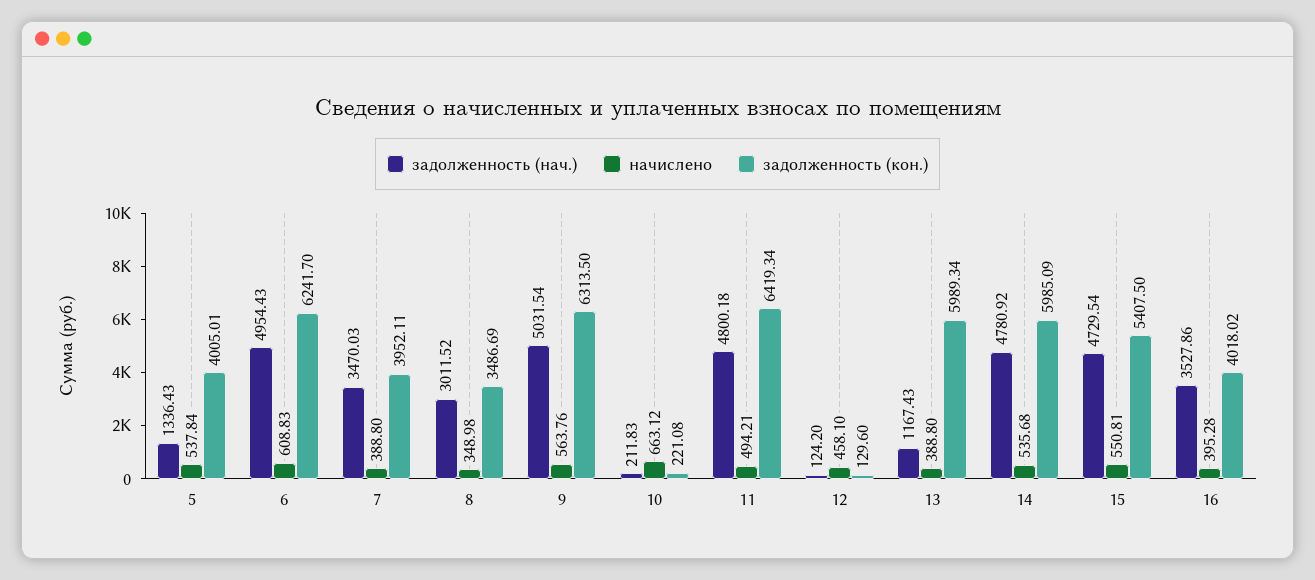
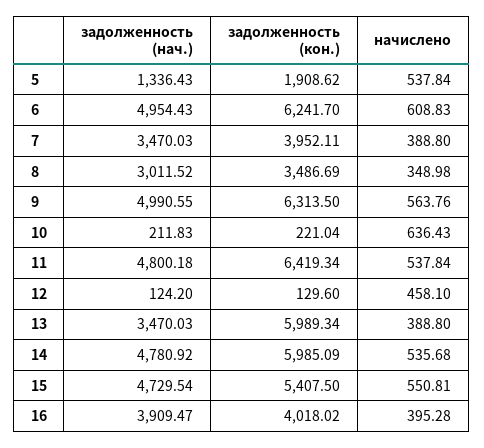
задолженность (кон.), 5: 4005.01 -> 1908.62
задолженность (нач.), 9: 5031.54 -> 4990.55
начислено, 10: 663.12 -> 636.43
задолженность (кон.), 10: 221.08 -> 221.04
начислено, 11: 494.21 -> 537.84
задолженность (нач.), 13: 1167.43 -> 3470.03
задолженность (нач.), 16: 3527.86 -> 3909.47

